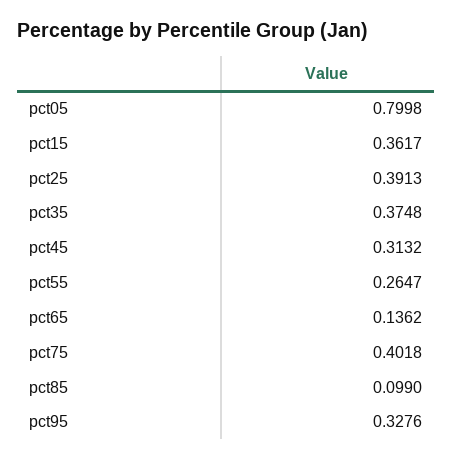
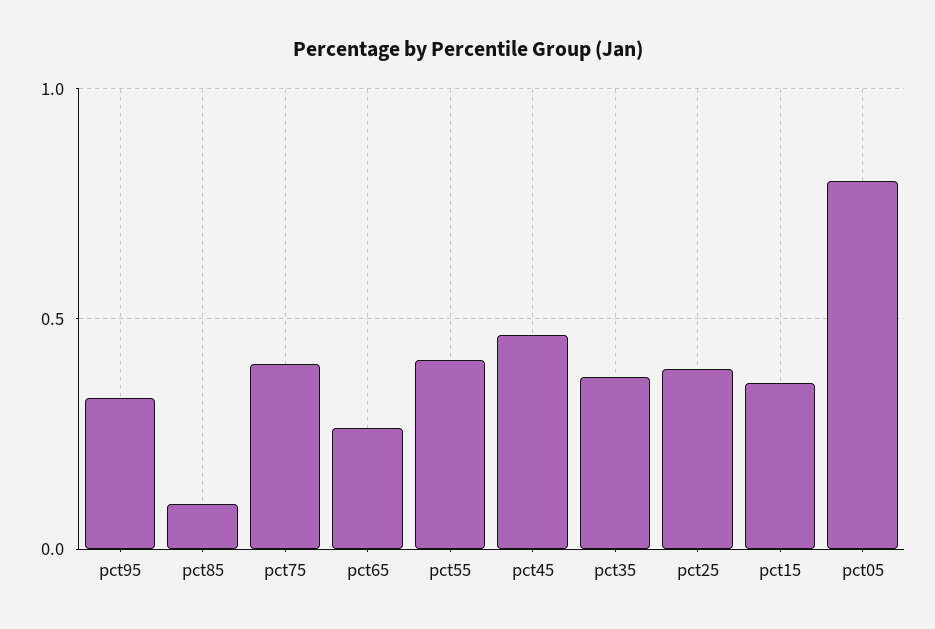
pct45: 0.3132 -> 0.45
pct55: 0.2647 -> 0.4
pct65: 0.1362 -> 0.25

